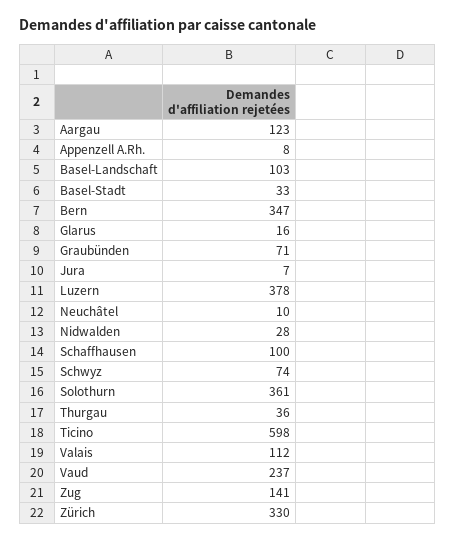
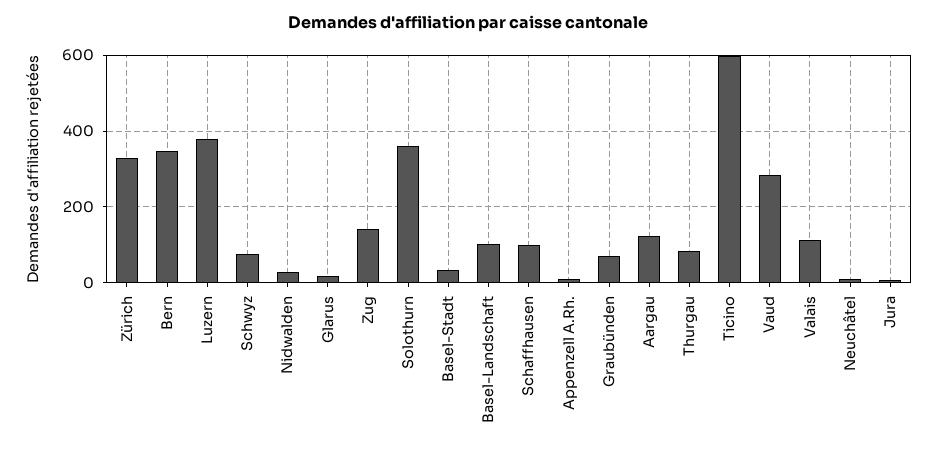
Thurgau: 36 -> 80
Vaud: 237 -> 280

